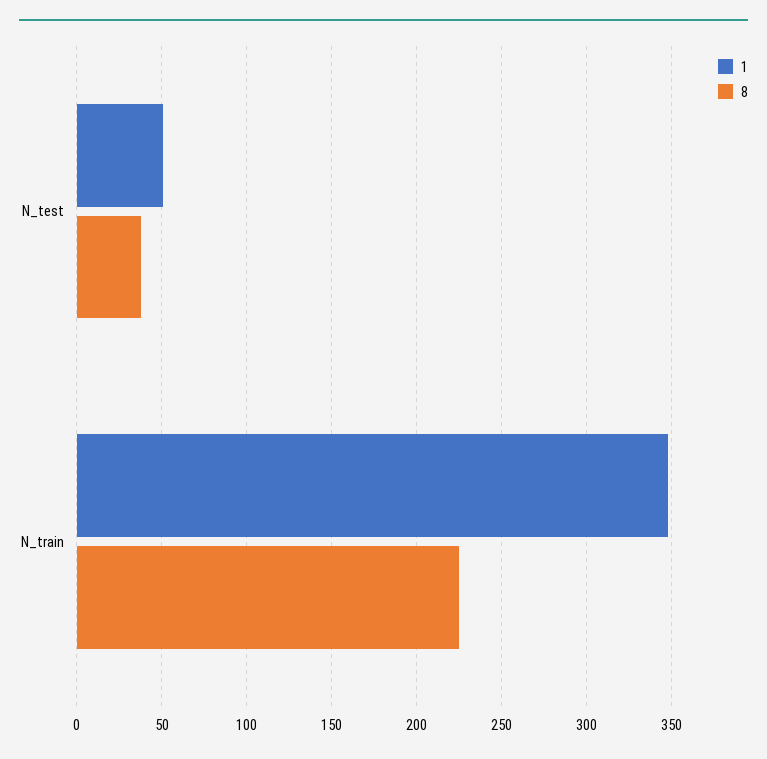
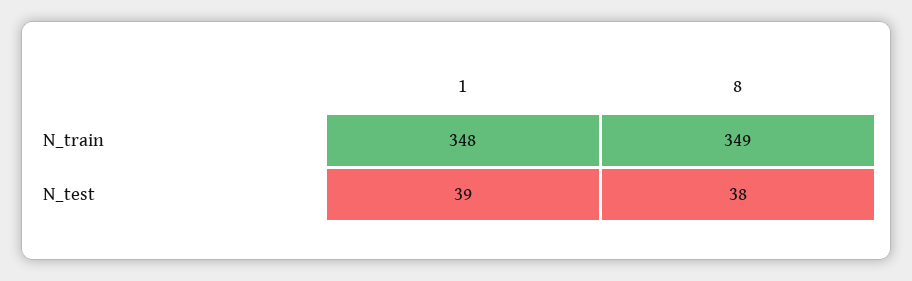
1, N_test: 50 -> 39
8, N_train: 225 -> 349

